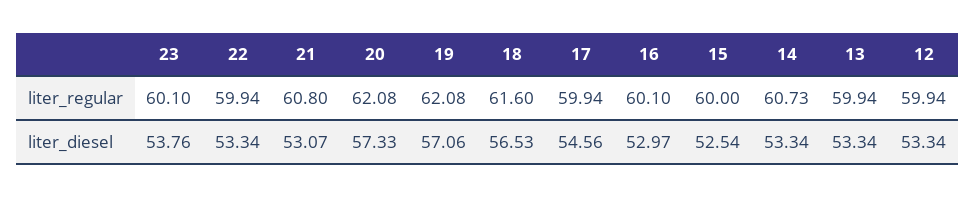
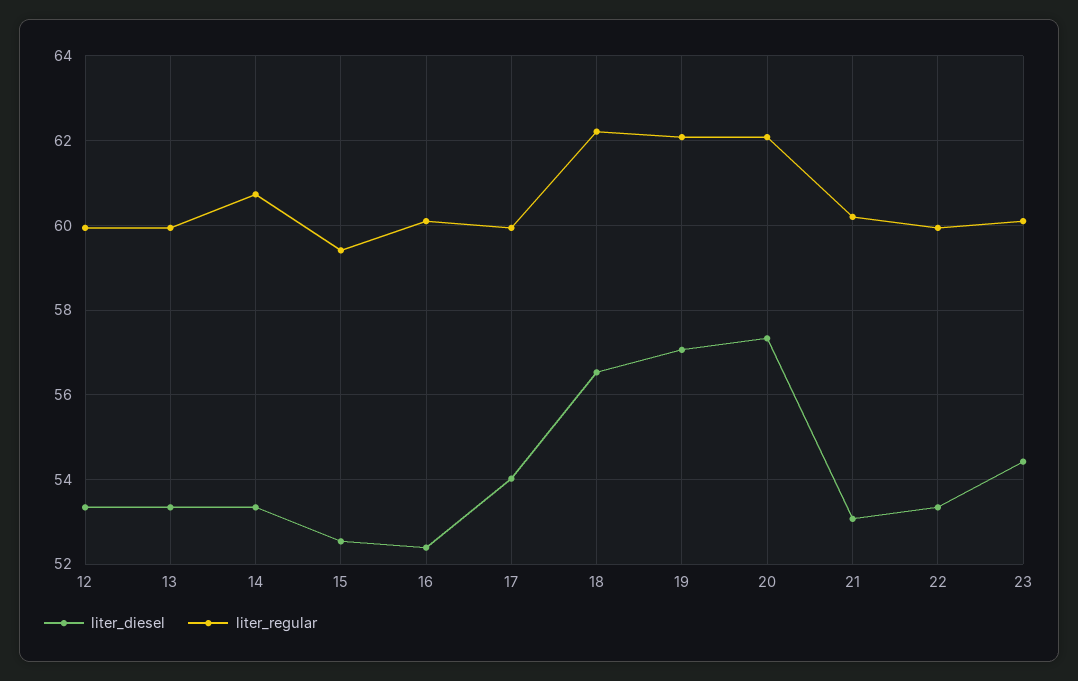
liter_regular, 21: 60.8 -> 60.2
liter_regular, 18: 61.6 -> 62.2
liter_regular, 15: 60 -> 59.4
liter_diesel, 23: 53.76 -> 54.4
liter_diesel, 17: 54.56 -> 54
liter_diesel, 16: 52.97 -> 52.4

